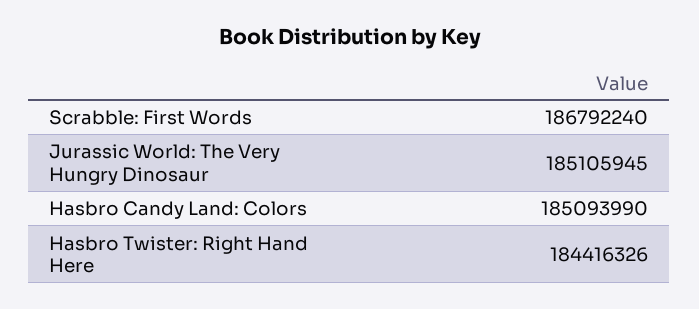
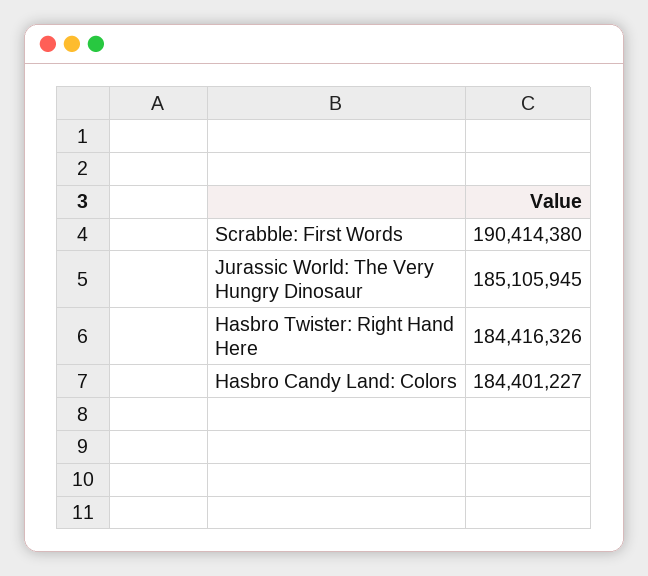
Scrabble: First Words: 186792240 -> 190414380
Hasbro Candy Land: Colors: 185093990 -> 184401227

